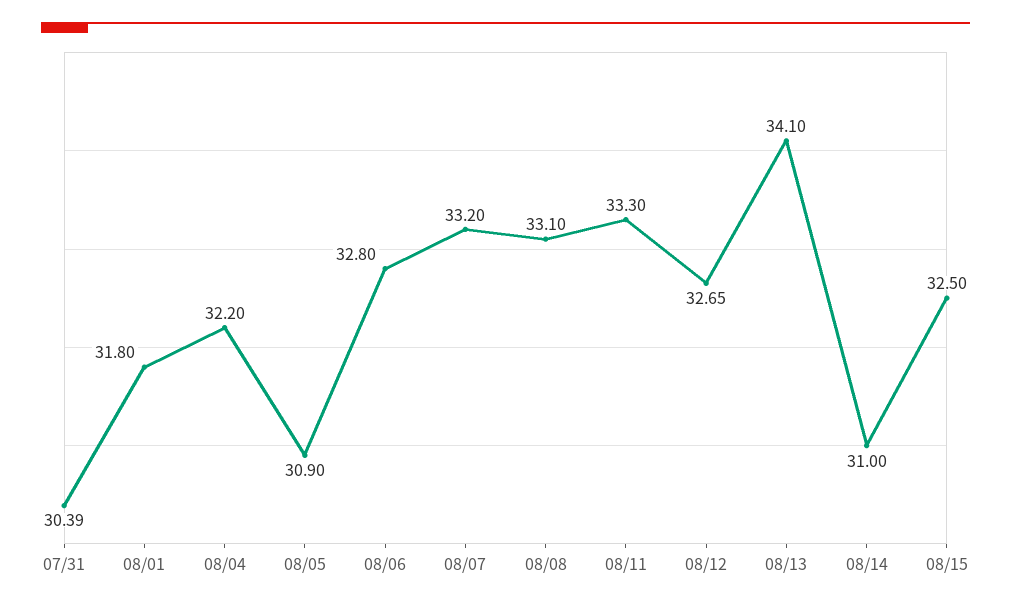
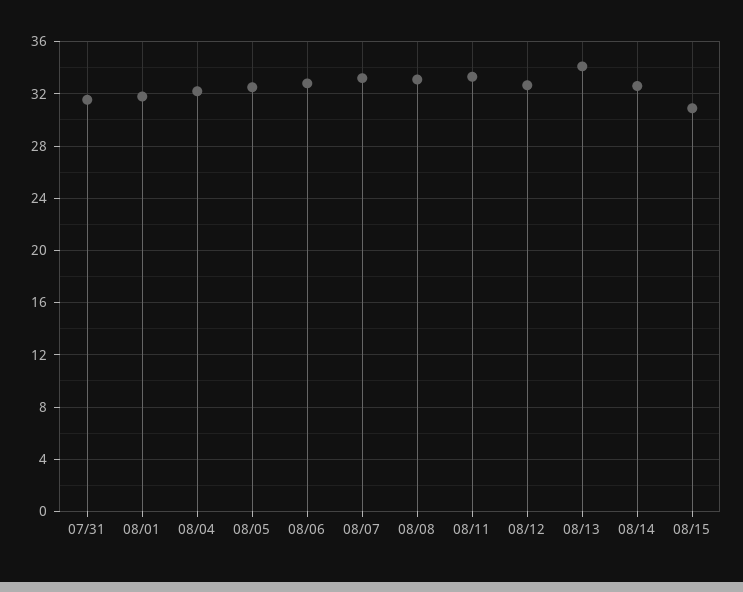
07/31: 30.39 -> 31.5
08/05: 30.9 -> 32.5
08/14: 31 -> 32.5
08/15: 32.5 -> 31

